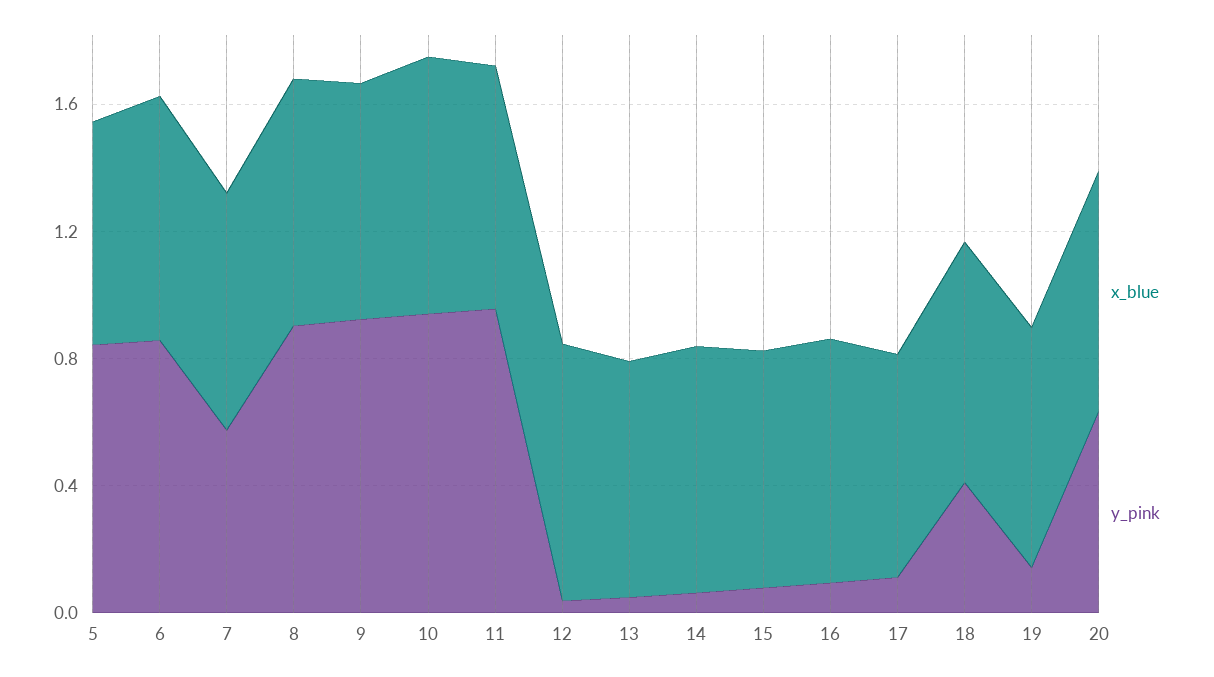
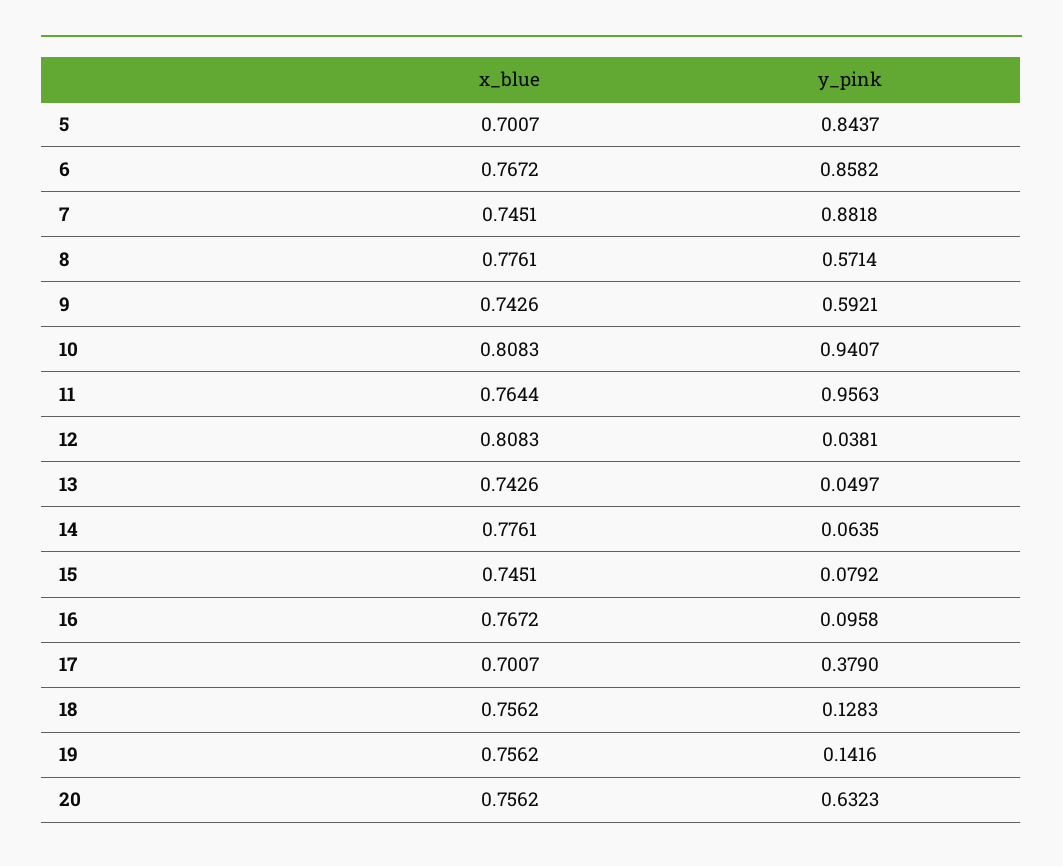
y_pink, 7: 0.6 -> 0.8818
y_pink, 8: 0.9 -> 0.5714
y_pink, 9: 0.9 -> 0.5921
y_pink, 17: 0.1 -> 0.379
y_pink, 18: 0.4 -> 0.1283

